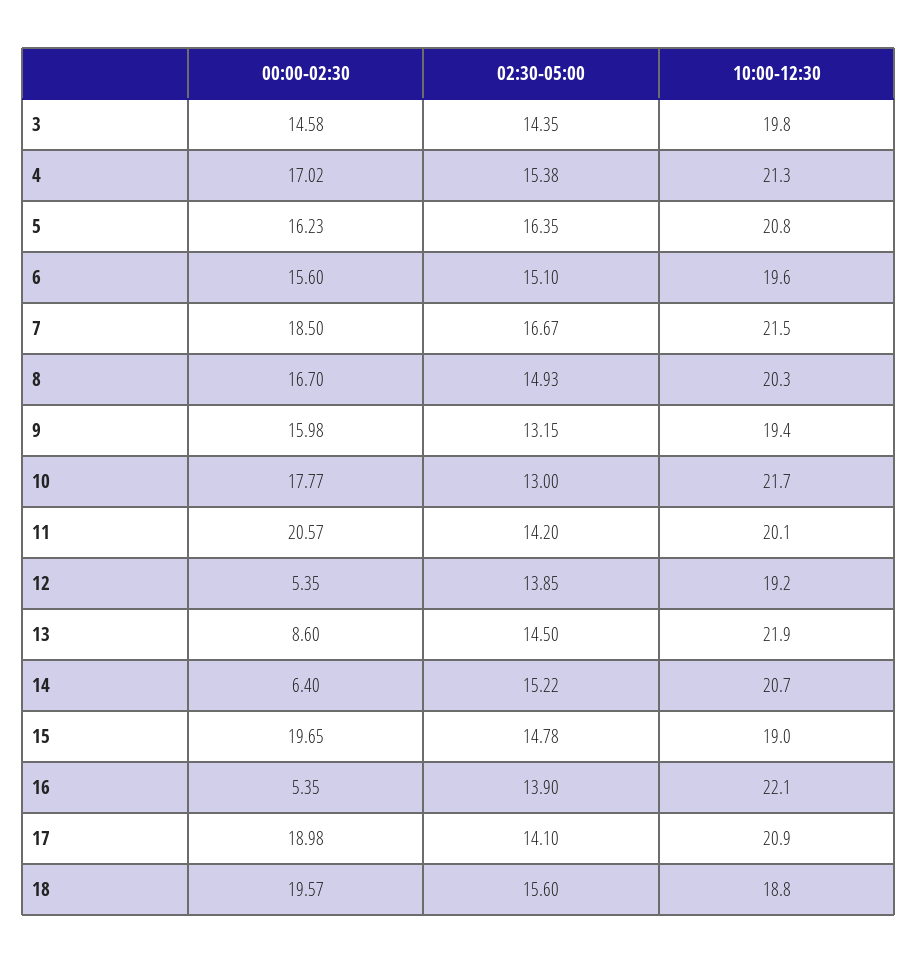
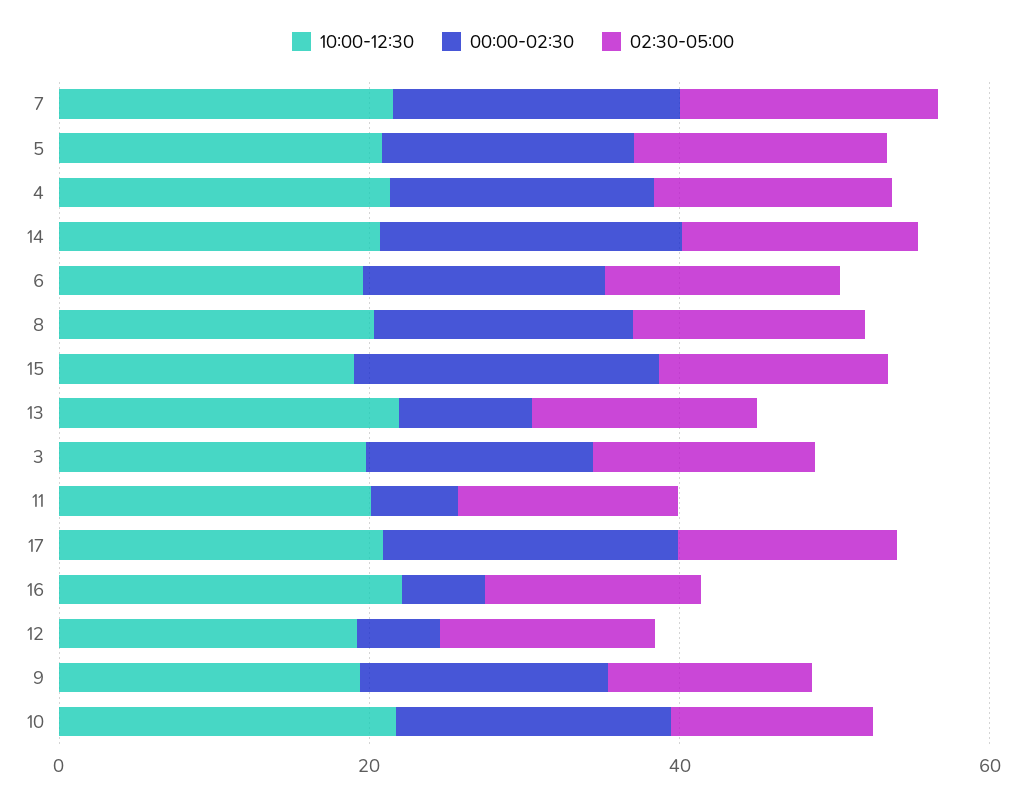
00:00-02:30, 11: 20.57 -> 5
00:00-02:30, 14: 6.4 -> 20
00:00-02:30, 18: 19.57 -> none
02:30-05:00, 18: 15.6 -> none
10:00-12:30, 18: 18.8 -> none

